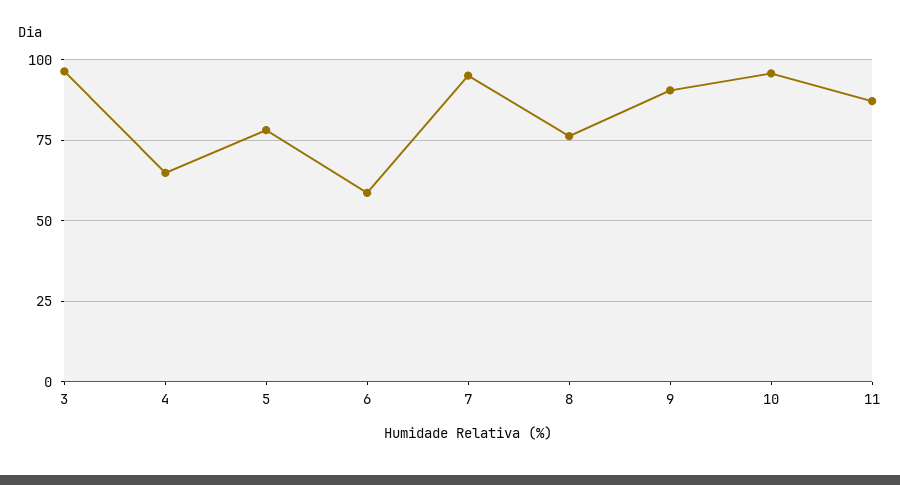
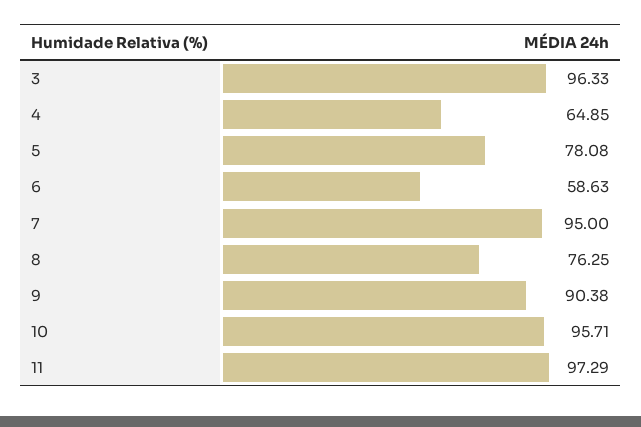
11: 87.5 -> 97.29

